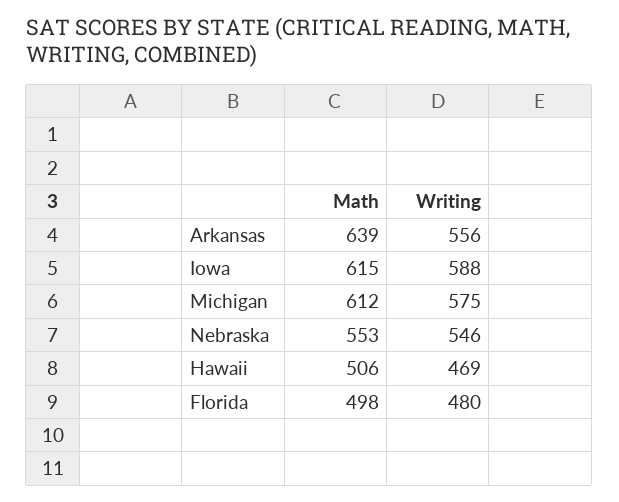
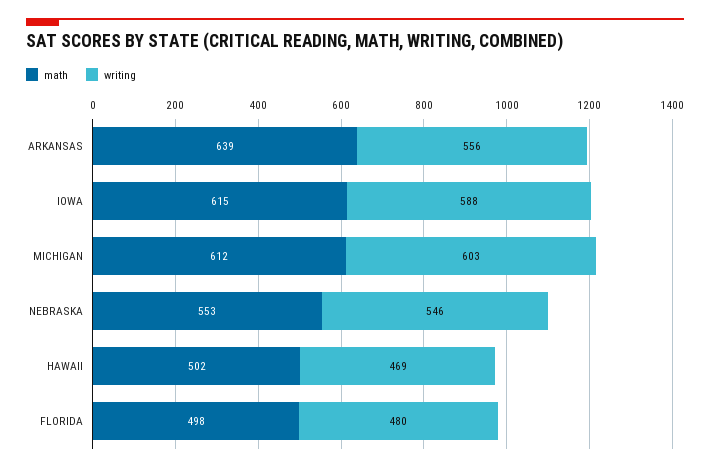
Writing, Michigan: 575 -> 603
Math, Hawaii: 506 -> 502

